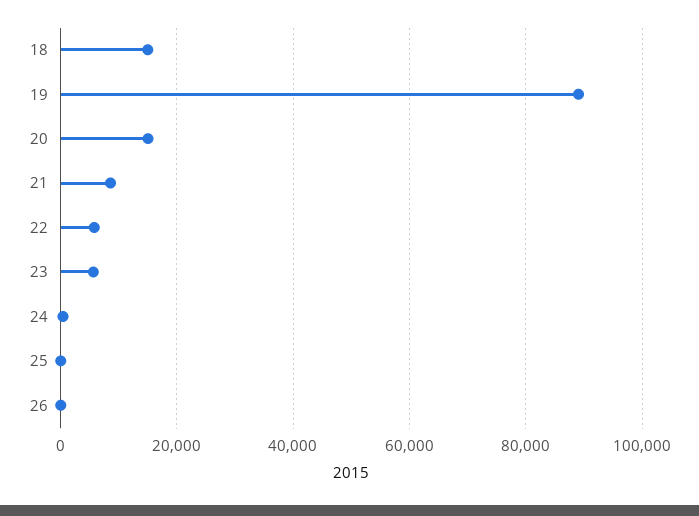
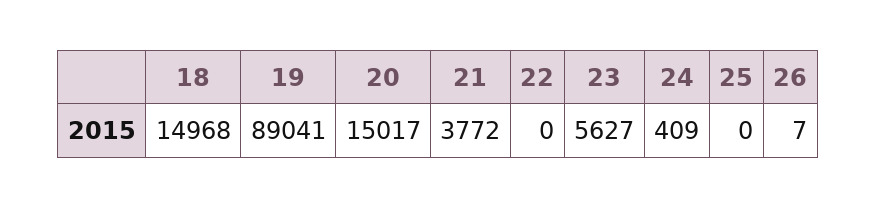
21: 8000 -> 3772
22: 6000 -> 0

